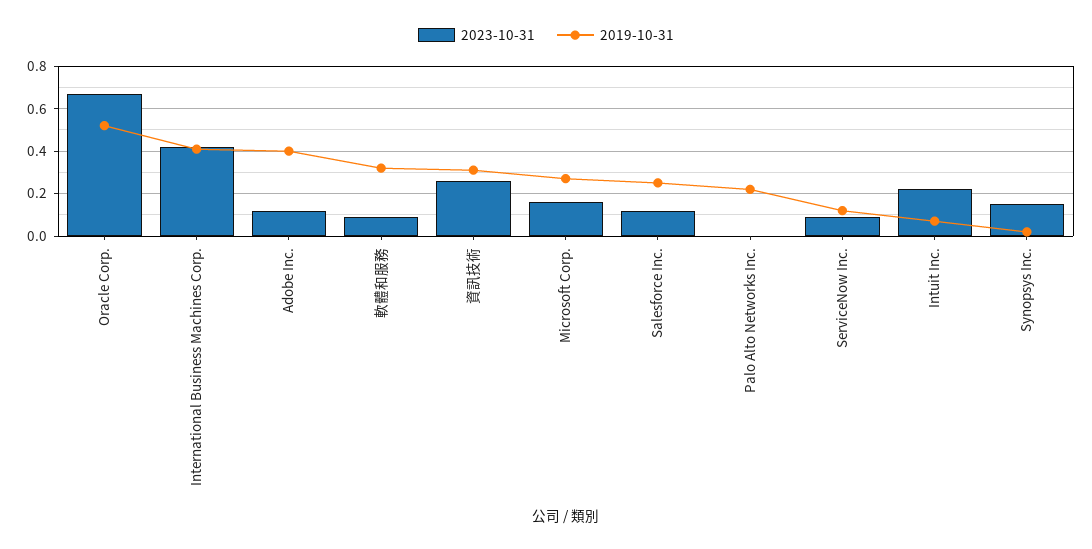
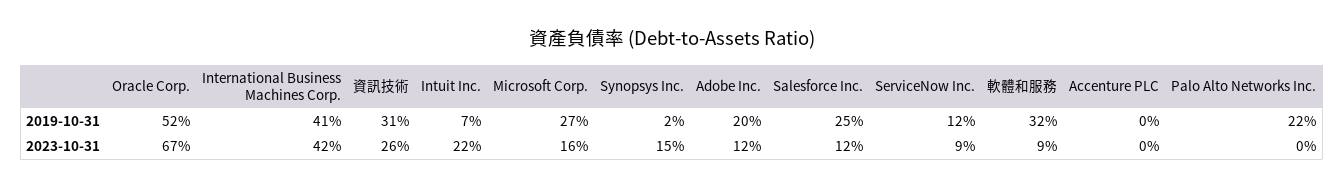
2019-10-31, Adobe Inc.: 0.4 -> 0.2
2019-10-31, Accenture PLC: none -> 0
2023-10-31, Accenture PLC: none -> 0

